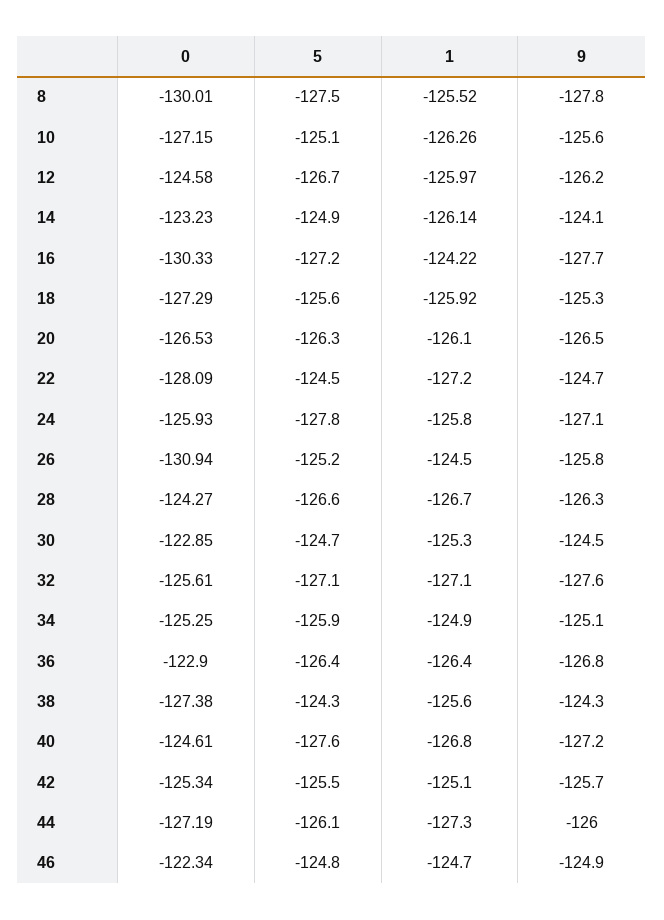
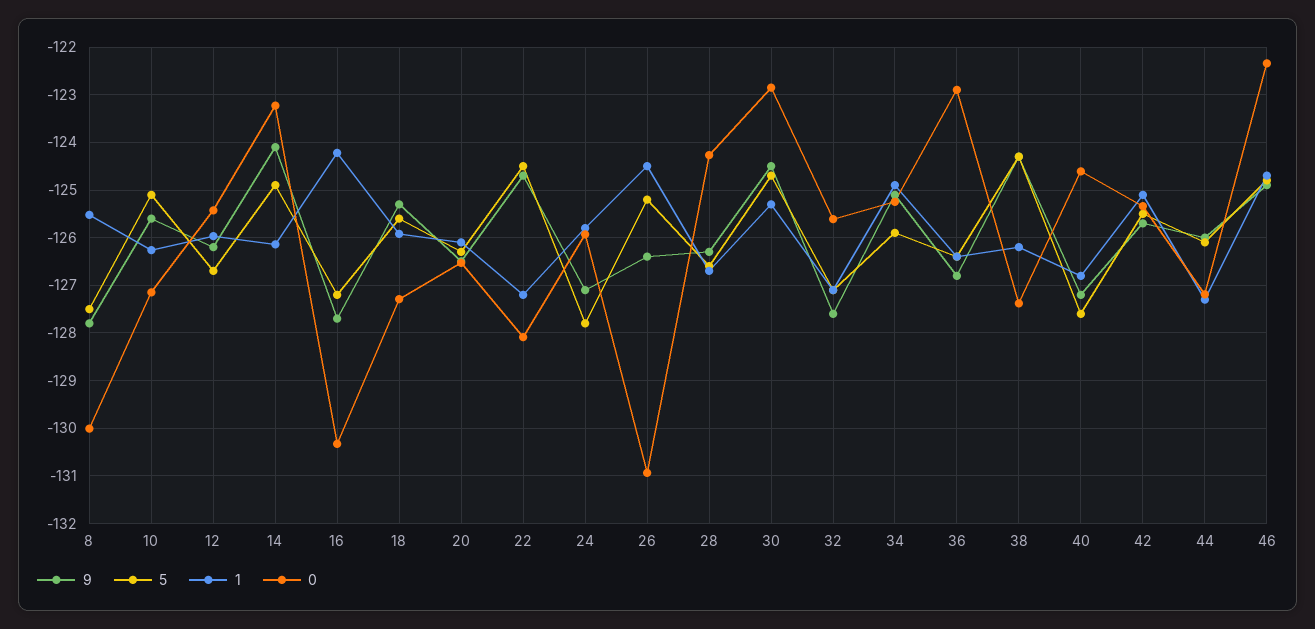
0, 12: -124.58 -> -125.4
9, 26: -125.8 -> -126.4
1, 38: -125.6 -> -126.2

